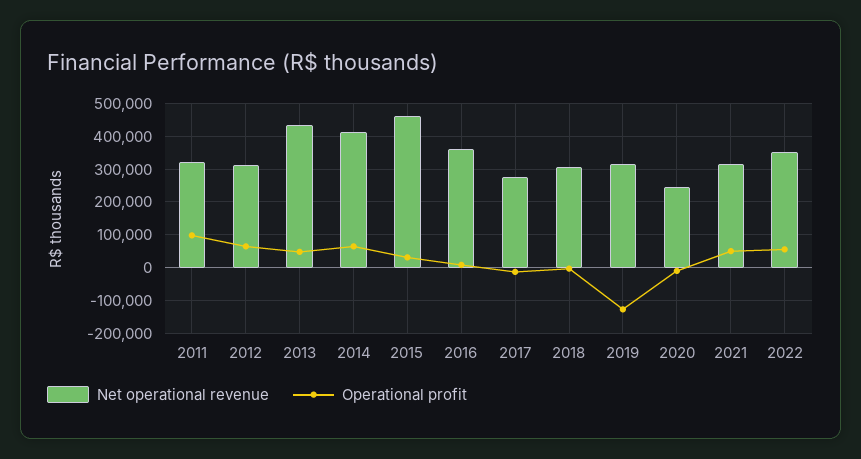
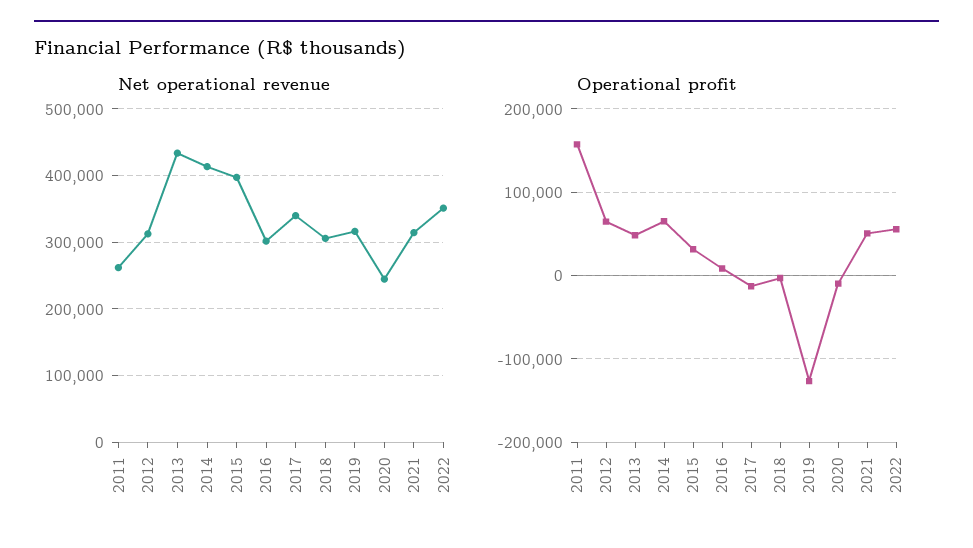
Net operational revenue, 2011: 320000 -> 260000
Operational profit, 2011: 100000 -> 160000
Net operational revenue, 2015: 460000 -> 400000
Net operational revenue, 2016: 360000 -> 300000
Net operational revenue, 2017: 280000 -> 340000

